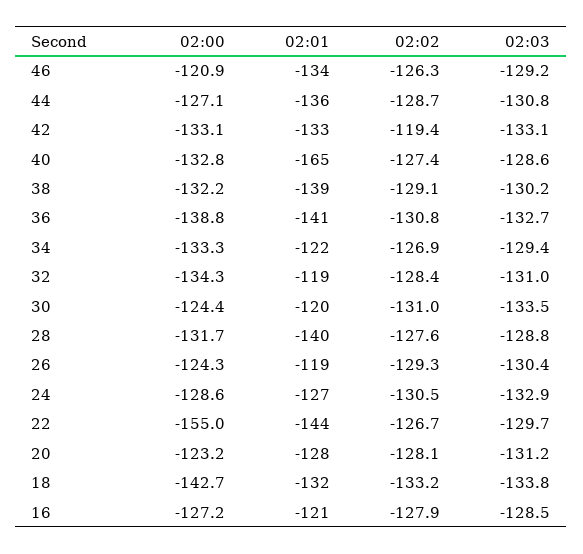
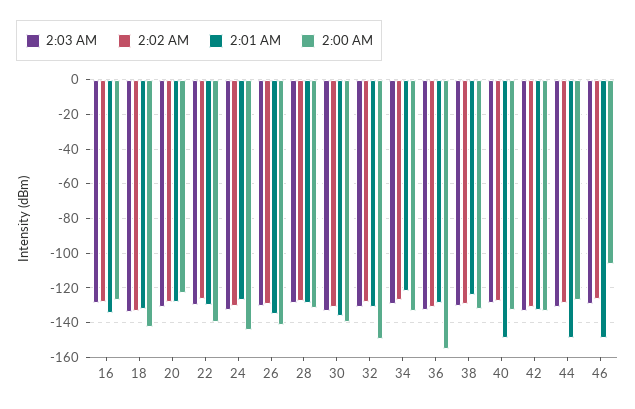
02:00, 46: -120.9 -> -105
02:01, 46: -134 -> -150
02:01, 44: -136 -> -150
02:02, 42: -119.4 -> -130
02:01, 40: -165 -> -150
02:01, 38: -139 -> -125
02:00, 36: -138.8 -> -155
02:01, 36: -141 -> -130
02:00, 32: -134.3 -> -150
02:01, 32: -119 -> -130
02:00, 30: -124.4 -> -140
02:01, 30: -120 -> -135
02:01, 28: -140 -> -130
02:00, 26: -124.3 -> -140
02:01, 26: -119 -> -135
02:00, 24: -128.6 -> -145
02:00, 22: -155 -> -140
02:01, 22: -144 -> -130
02:01, 16: -121 -> -135

